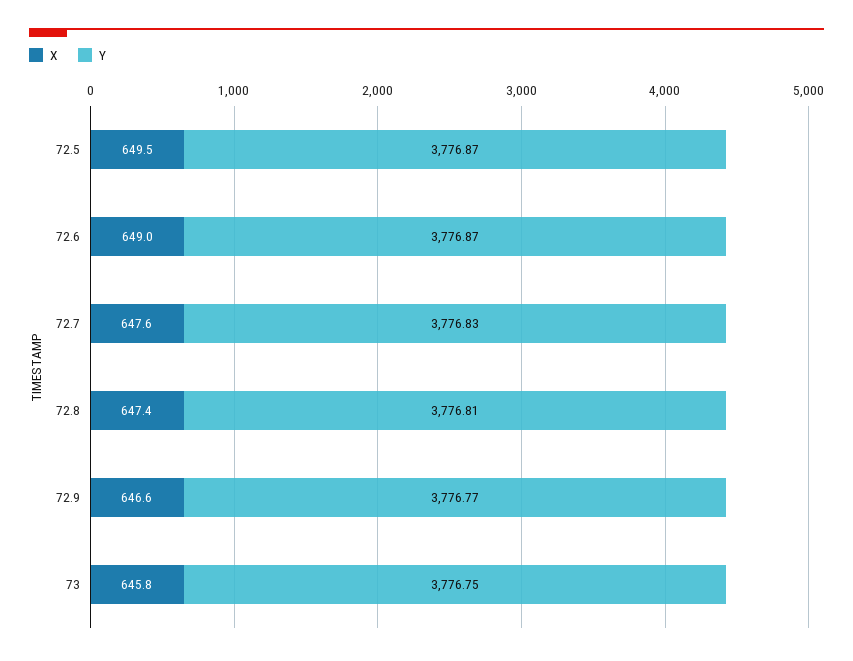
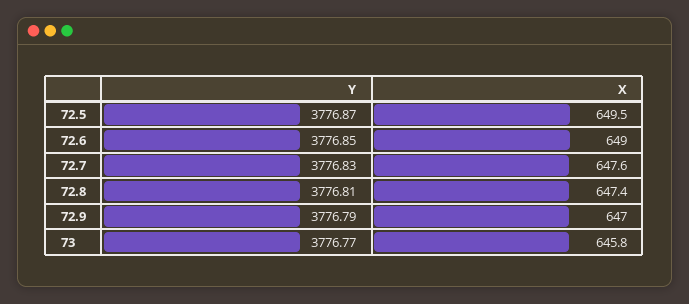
Y, 72.6: 3776.87 -> 3776.85
X, 72.9: 646.6 -> 647
Y, 72.9: 3776.77 -> 3776.79
Y, 73: 3776.75 -> 3776.77

